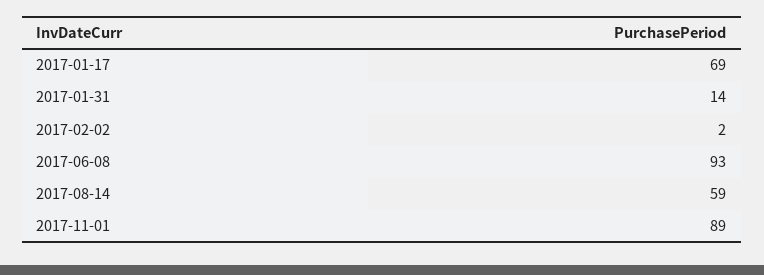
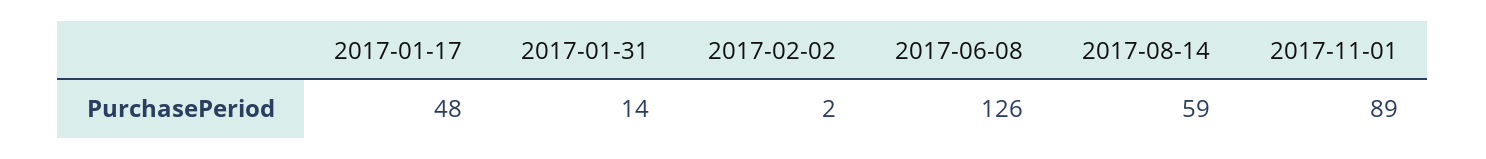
2017-01-17: 69 -> 48
2017-06-08: 93 -> 126

